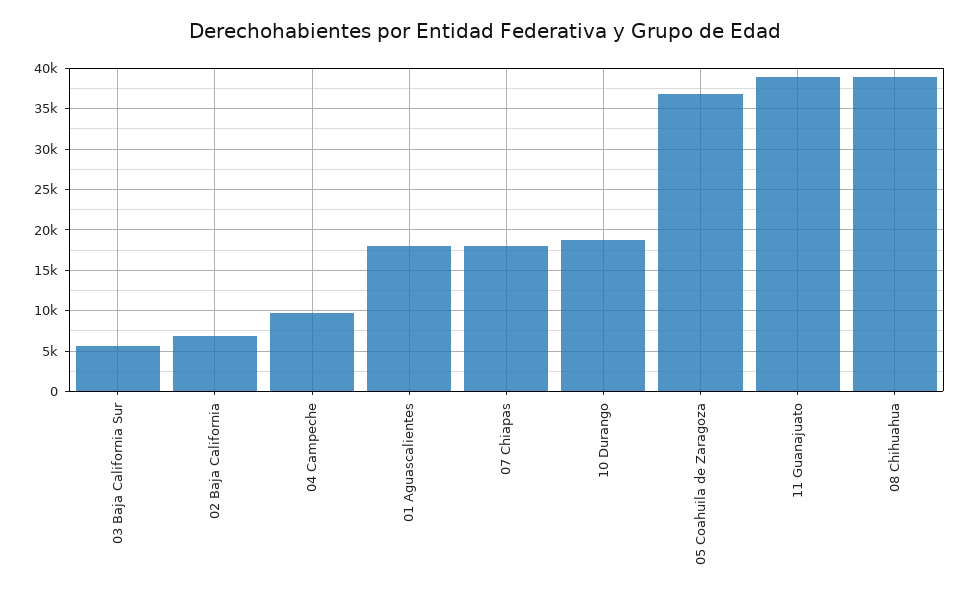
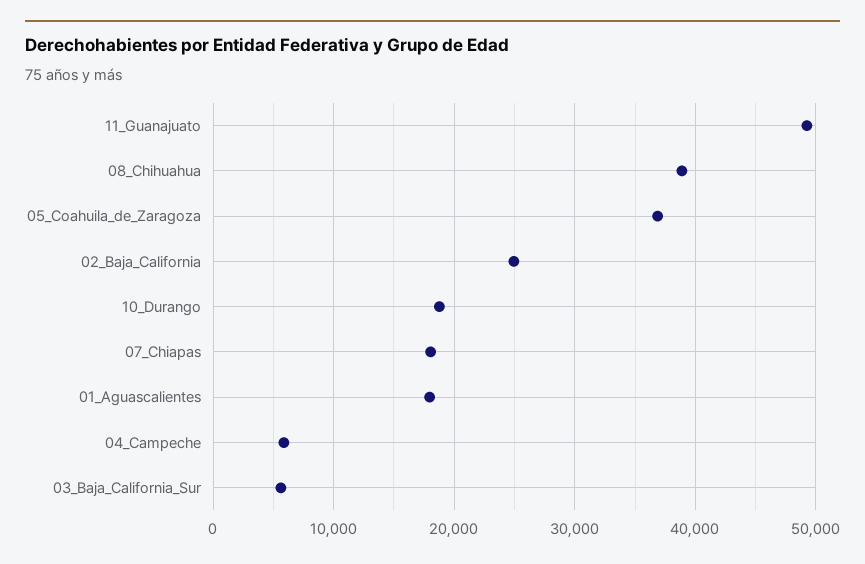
02 Baja California: 7000 -> 25000
04 Campeche: 10000 -> 6000
11 Guanajuato: 39000 -> 49000

